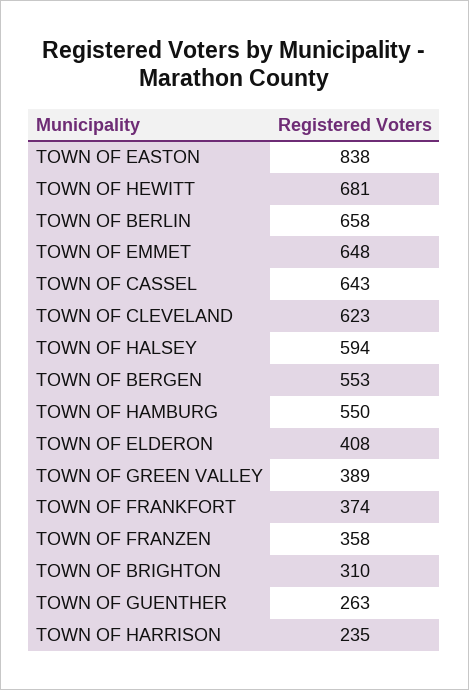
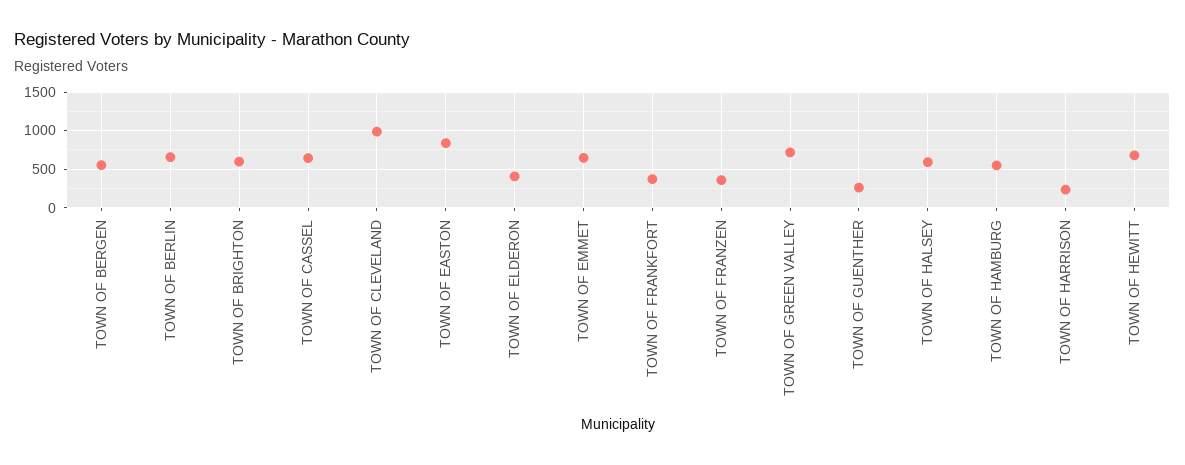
TOWN OF CLEVELAND: 623 -> 1000
TOWN OF GREEN VALLEY: 389 -> 700
TOWN OF BRIGHTON: 310 -> 600

